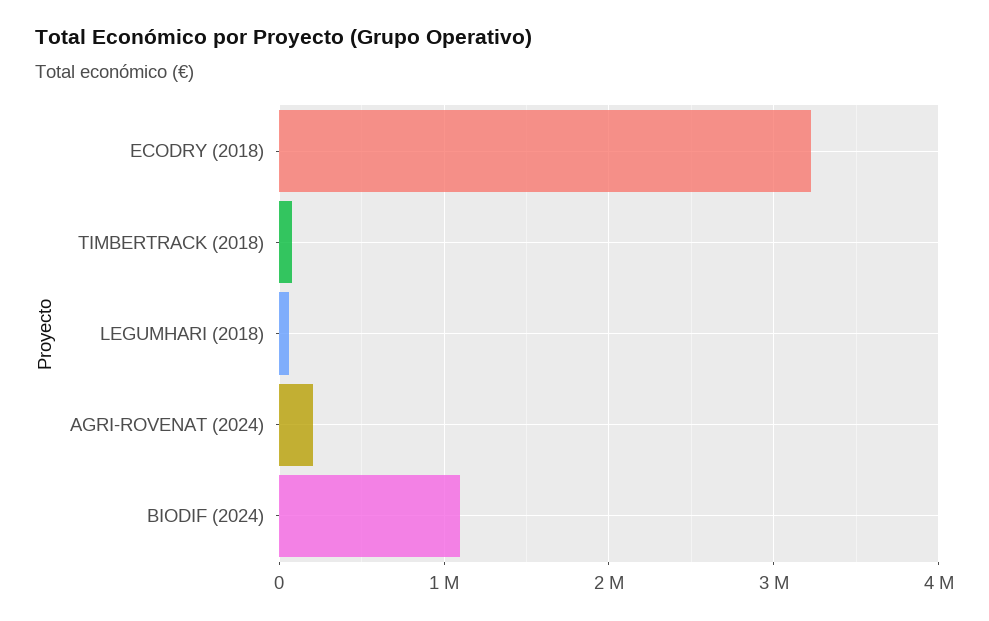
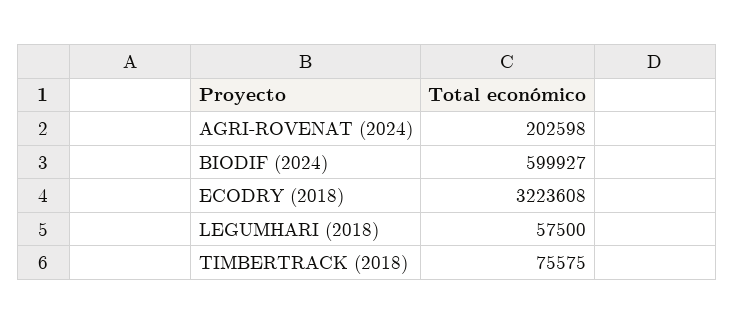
BIODIF (2024): 1100000 -> 599927

